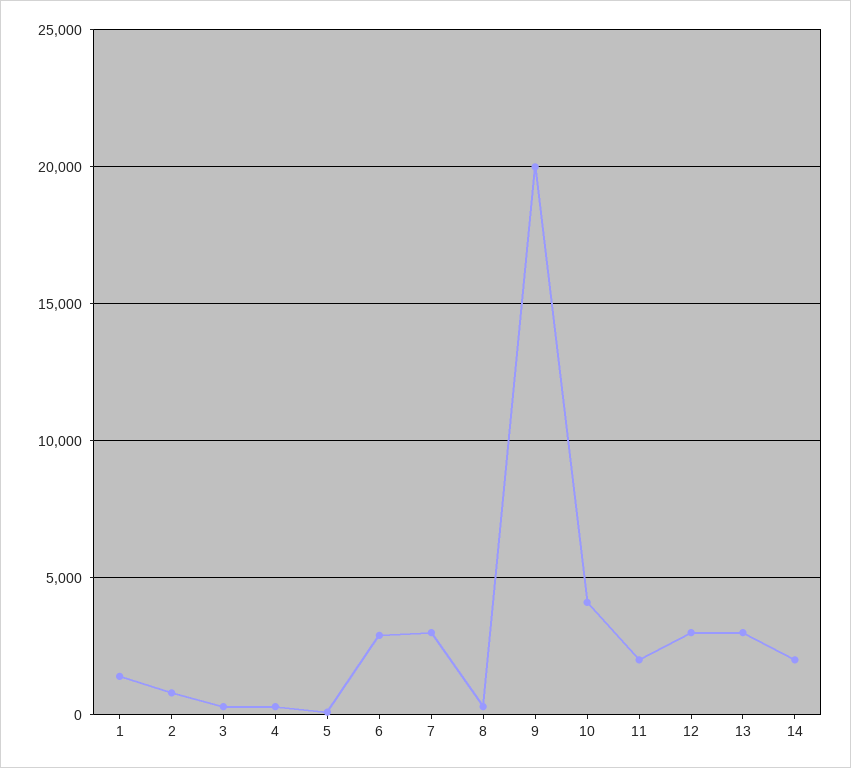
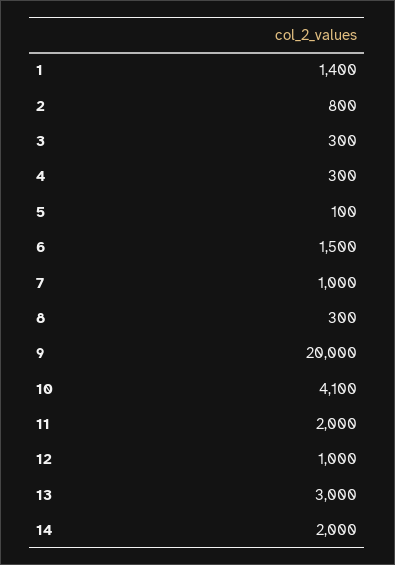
6: 3000 -> 1500
7: 3000 -> 1000
12: 3000 -> 1000

